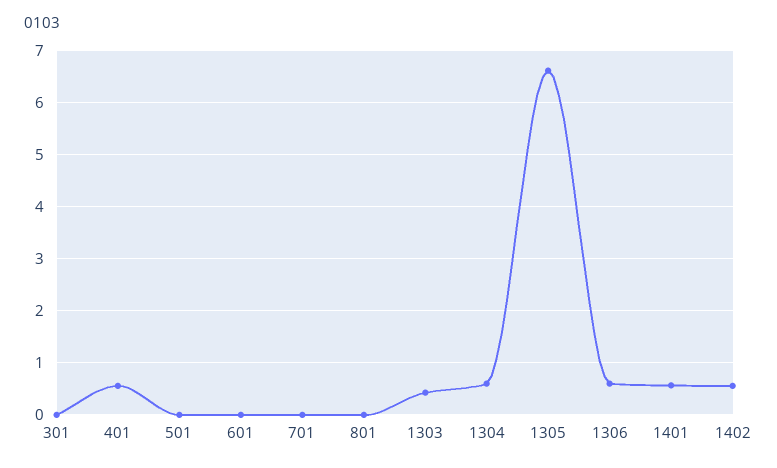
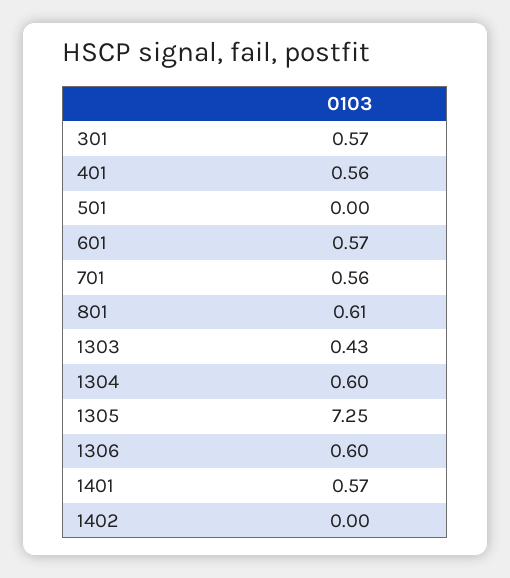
301: 0 -> 0.57
601: 0 -> 0.57
701: 0 -> 0.56
801: 0 -> 0.61
1305: 6.6 -> 7.25
1402: 0.6 -> 0

